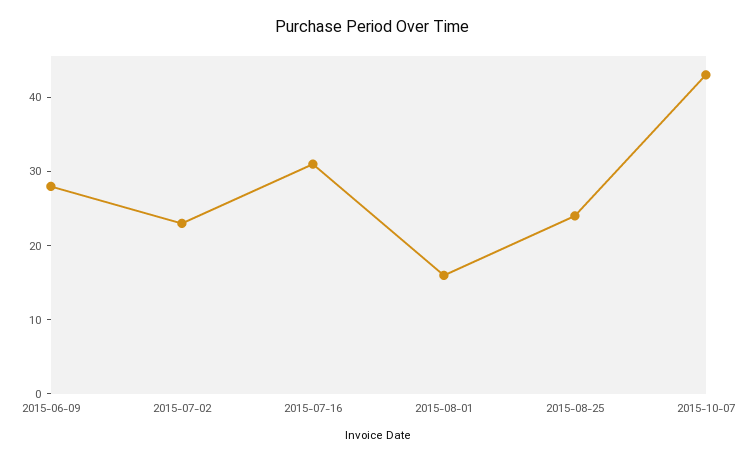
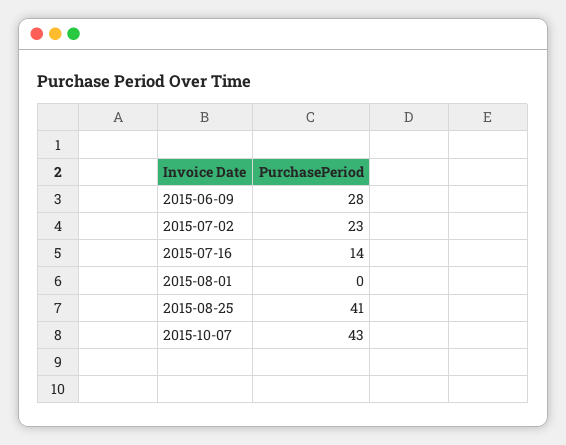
2015-07-16: 30 -> 14
2015-08-01: 15 -> 0
2015-08-25: 25 -> 41

